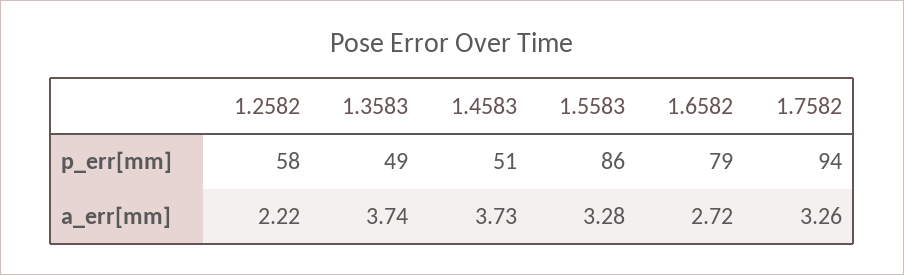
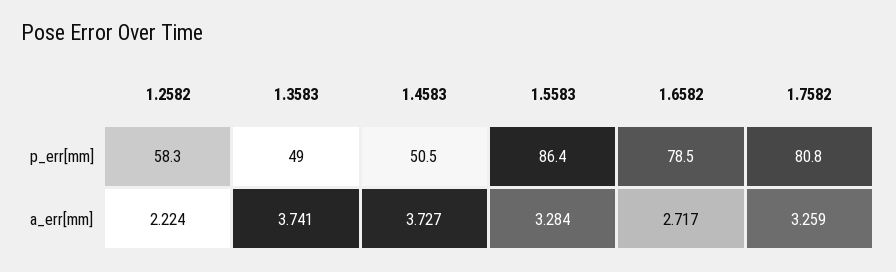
1.7582, p_err[mm]: 94 -> 80.8

